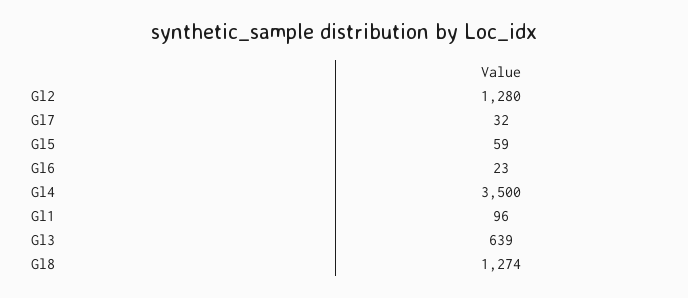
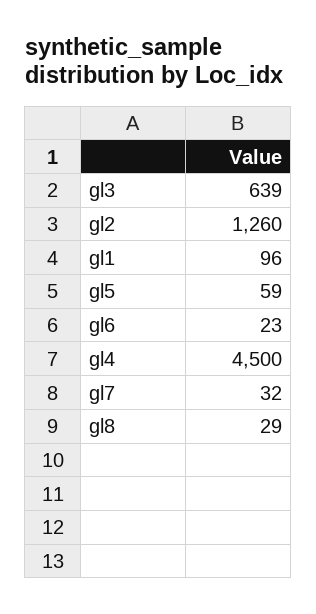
Gl2: 1280 -> 1260
Gl4: 3500 -> 4500
Gl8: 1274 -> 29

